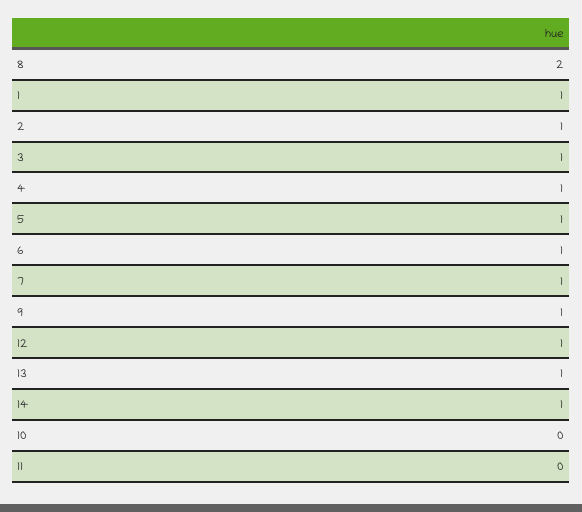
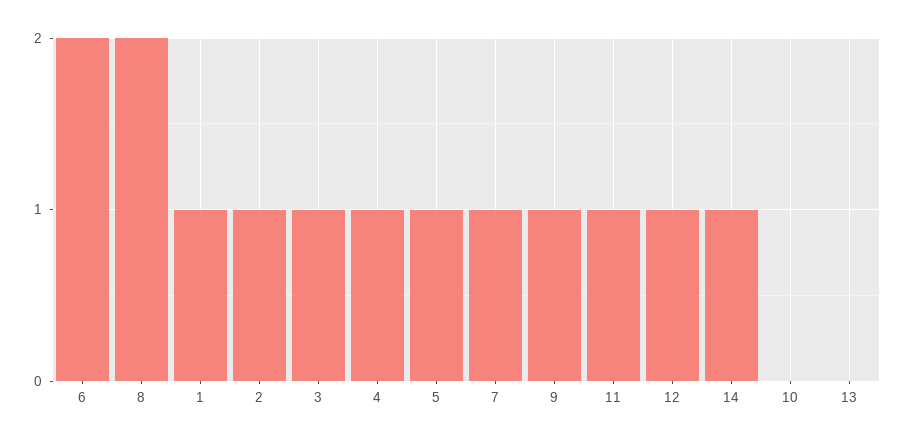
6: 1 -> 2
13: 1 -> 0
11: 0 -> 1

